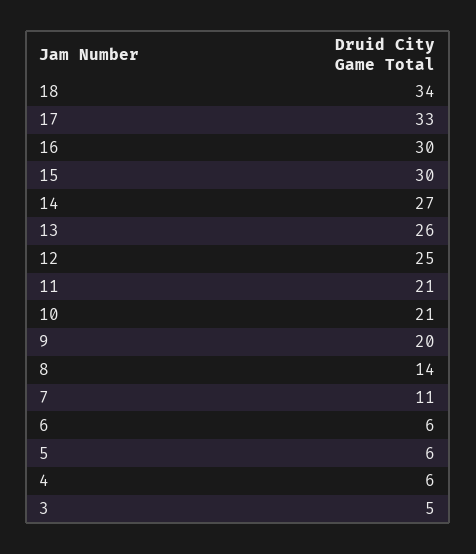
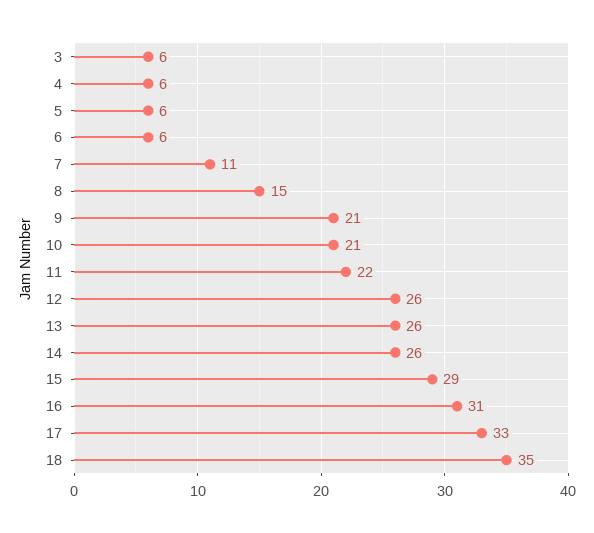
18: 34 -> 35
16: 30 -> 31
15: 30 -> 29
14: 27 -> 26
12: 25 -> 26
11: 21 -> 22
9: 20 -> 21
8: 14 -> 15
3: 5 -> 6

